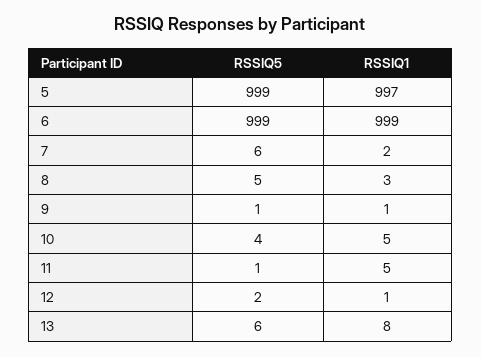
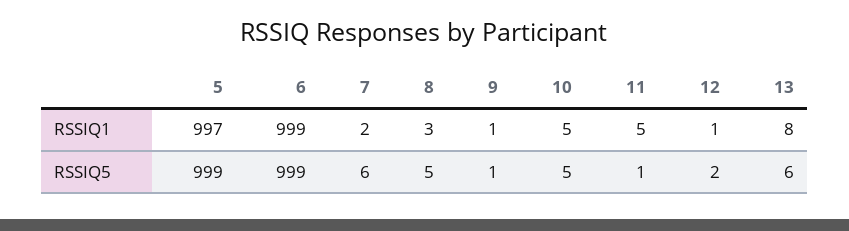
RSSIQ5, 10: 4 -> 5

